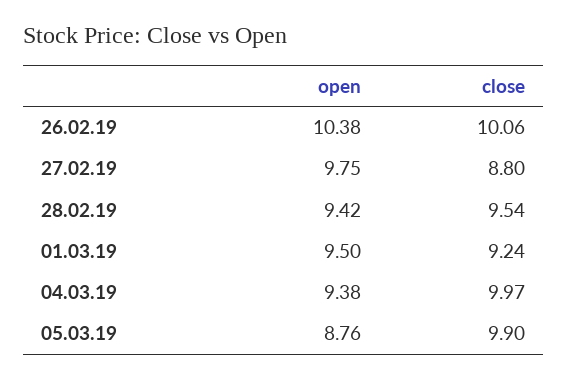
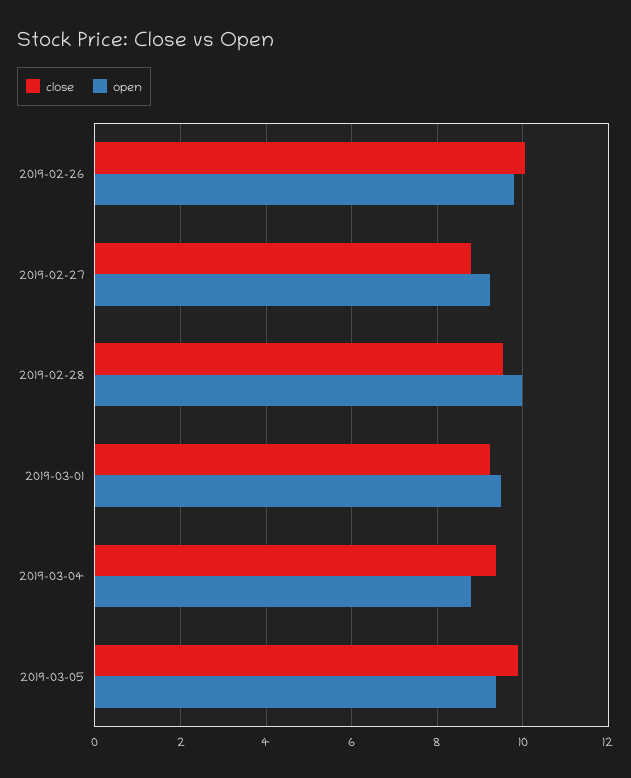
open, 26.02.19: 10.38 -> 9.8
open, 27.02.19: 9.75 -> 9.2
open, 28.02.19: 9.42 -> 10
open, 04.03.19: 9.38 -> 8.8
close, 04.03.19: 9.97 -> 9.4
open, 05.03.19: 8.76 -> 9.4

